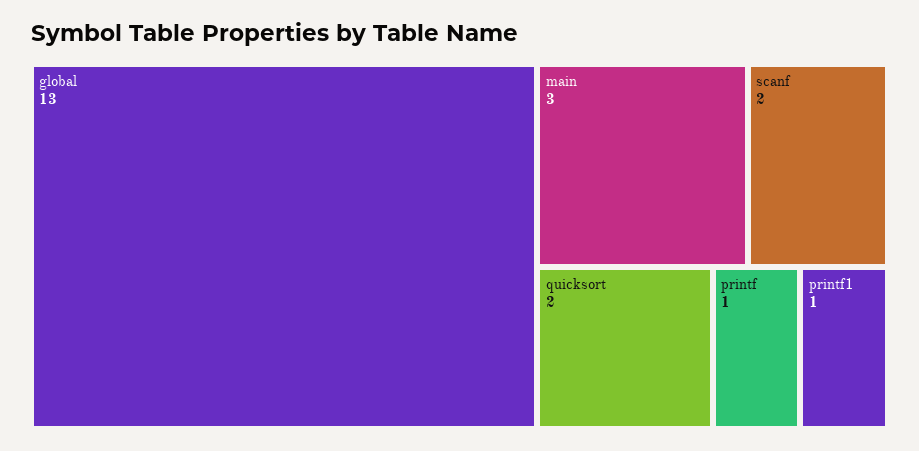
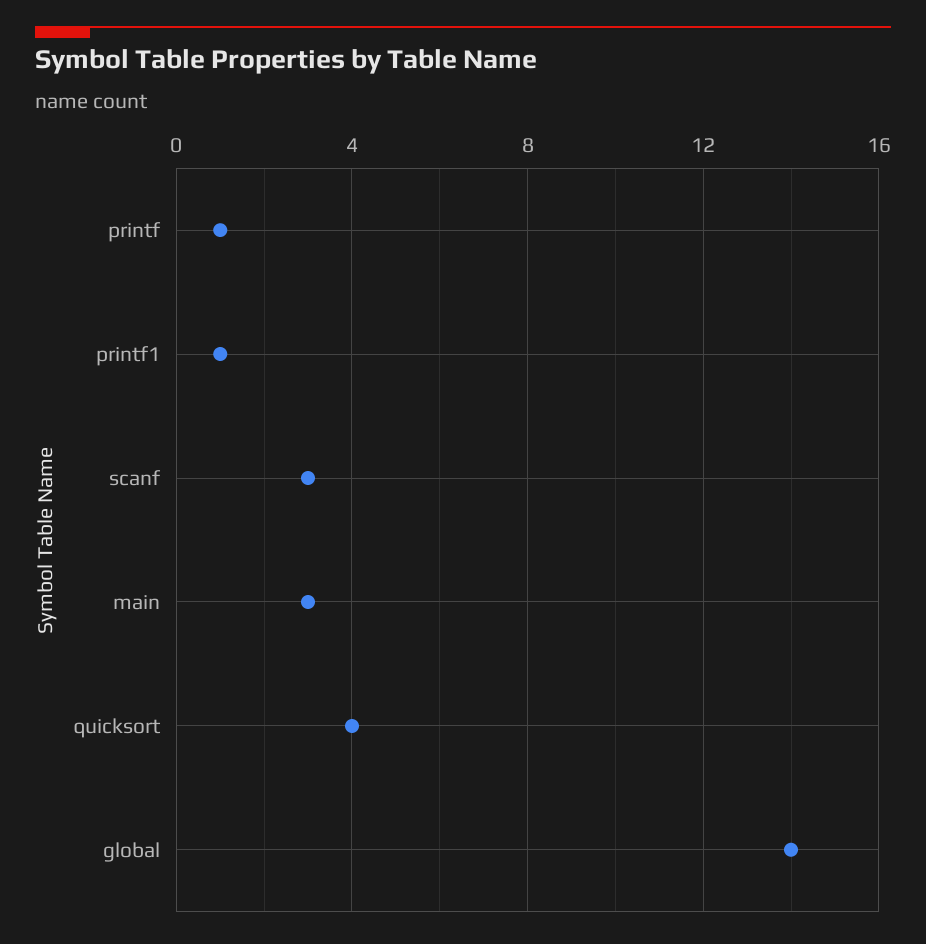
global: 13 -> 14
scanf: 2 -> 3
quicksort: 2 -> 4

